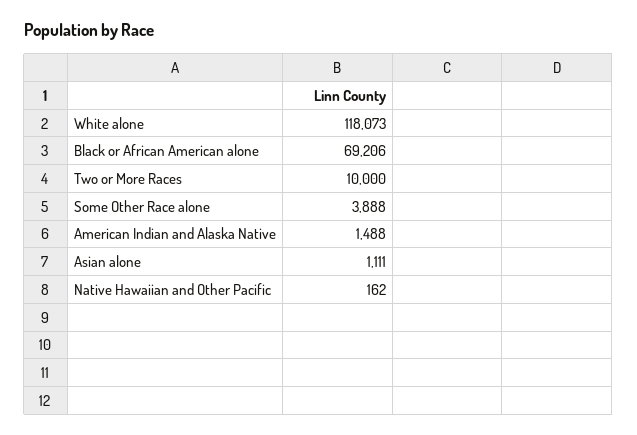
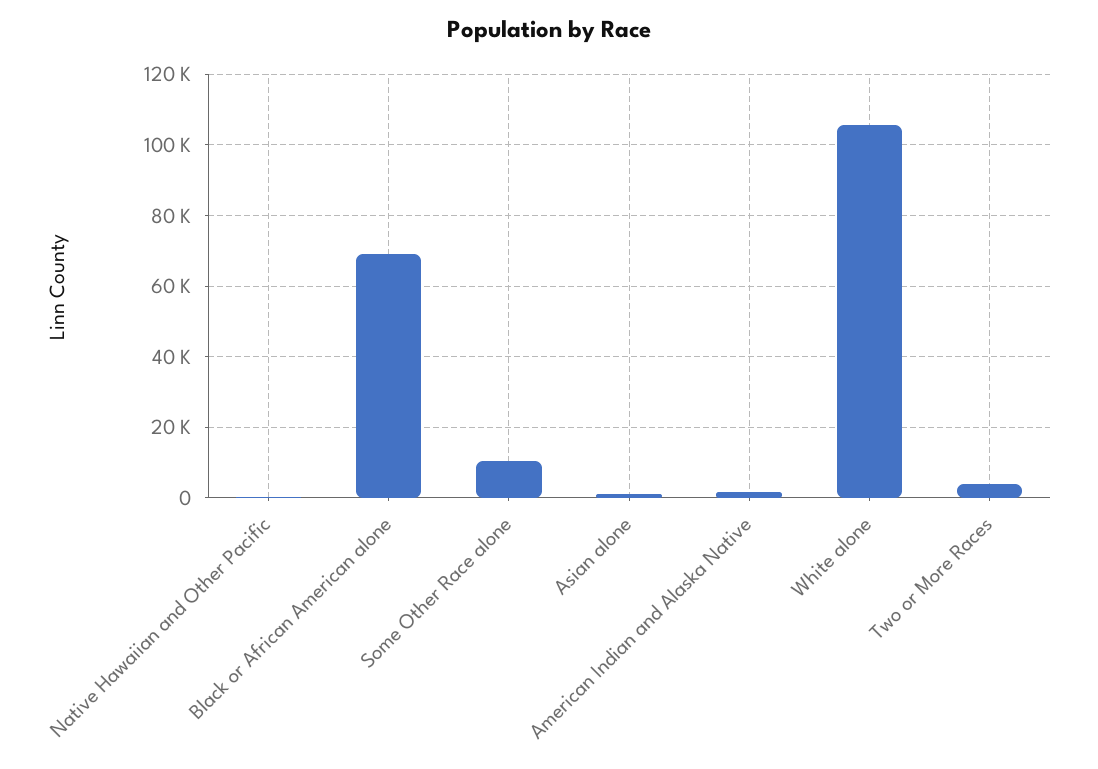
White alone: 118073 -> 106000
Two or More Races: 10000 -> 4000
Some Other Race alone: 3888 -> 10000

